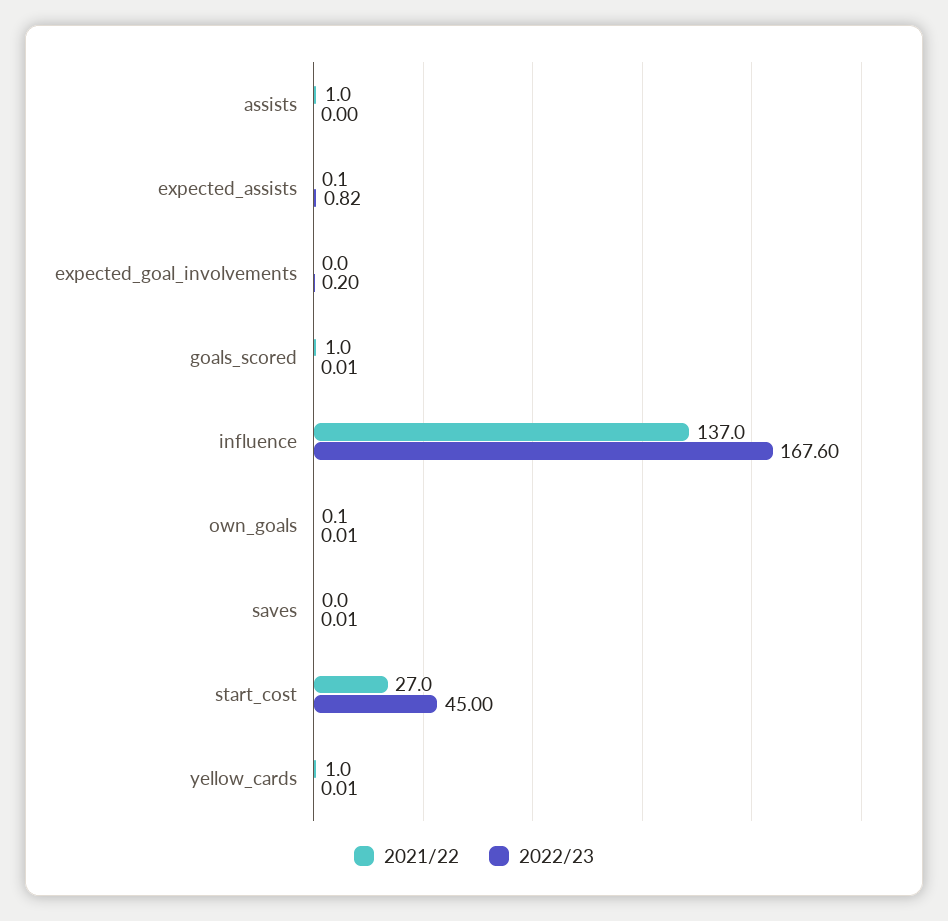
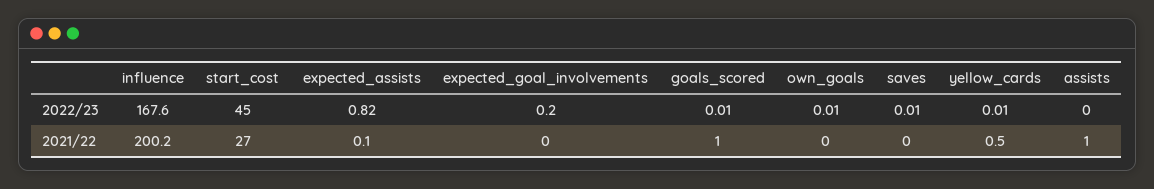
2021/22, influence: 137 -> 200.2
2021/22, own_goals: 0.1 -> 0
2021/22, yellow_cards: 1 -> 0.5

